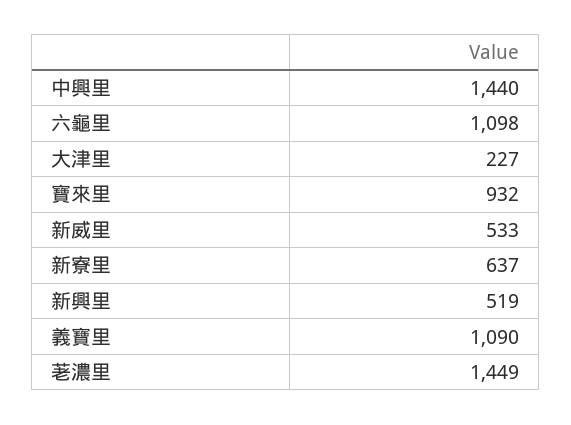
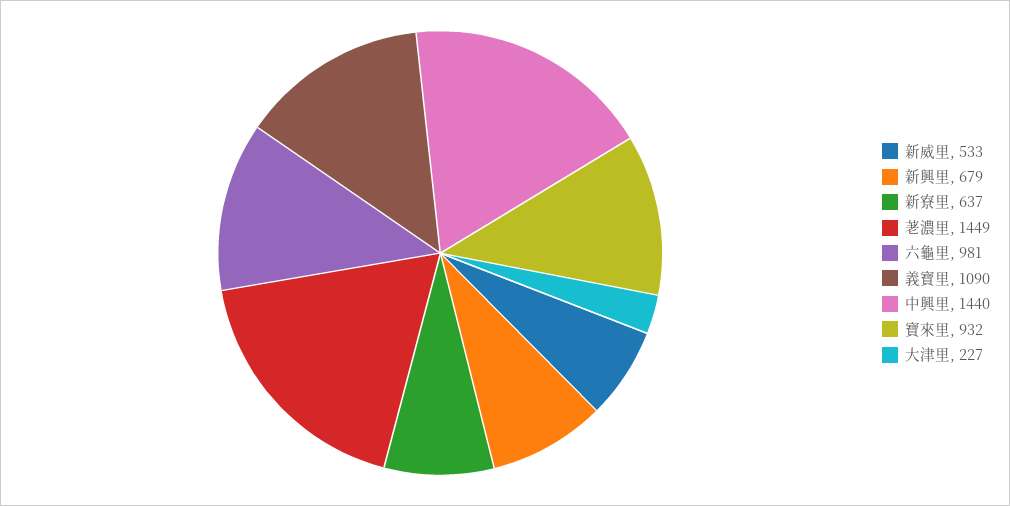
六龜里: 1098 -> 981
新興里: 519 -> 679

